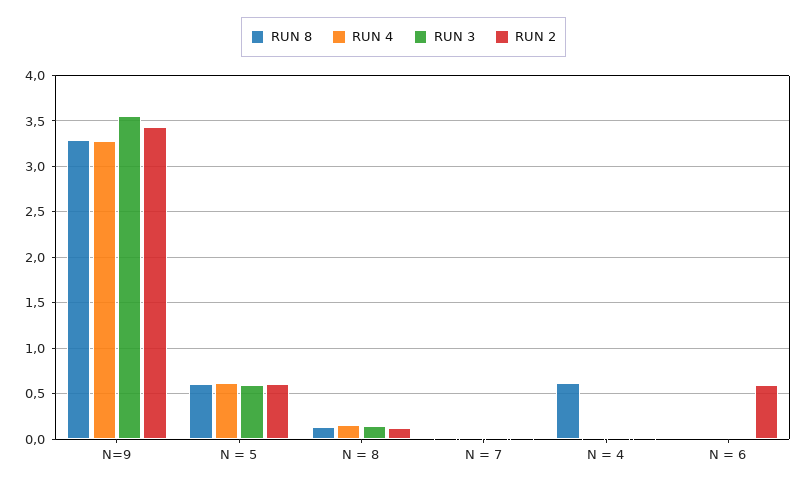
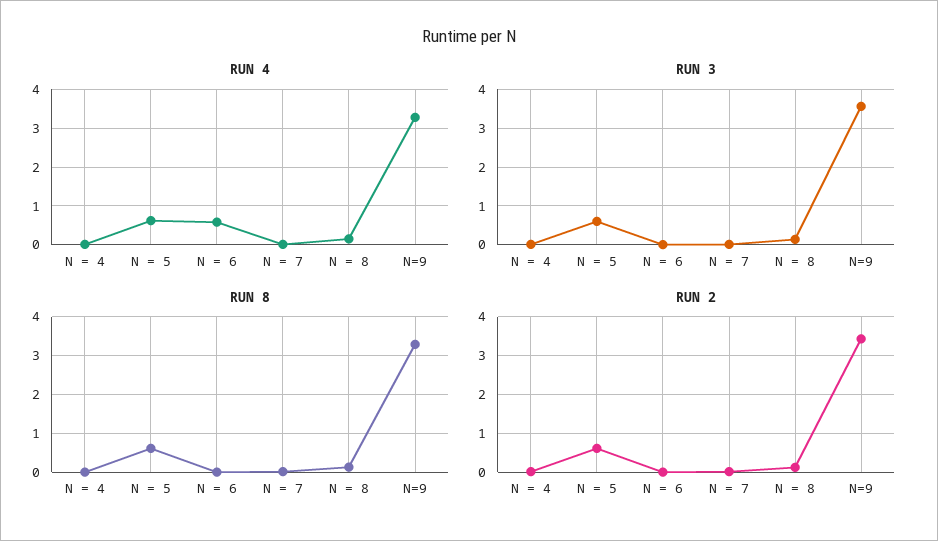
RUN 8, N = 4: 0.6 -> 0
RUN 4, N = 6: 0 -> 0.6
RUN 2, N = 6: 0.6 -> 0

